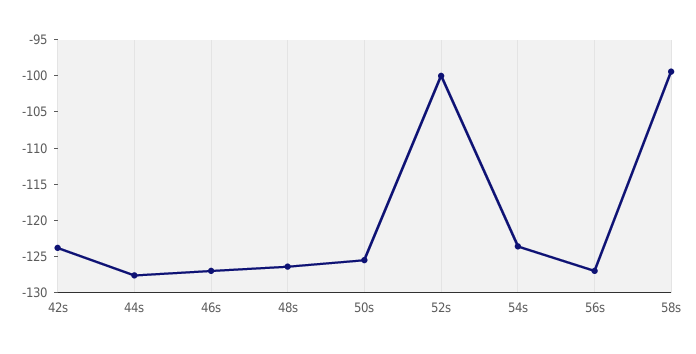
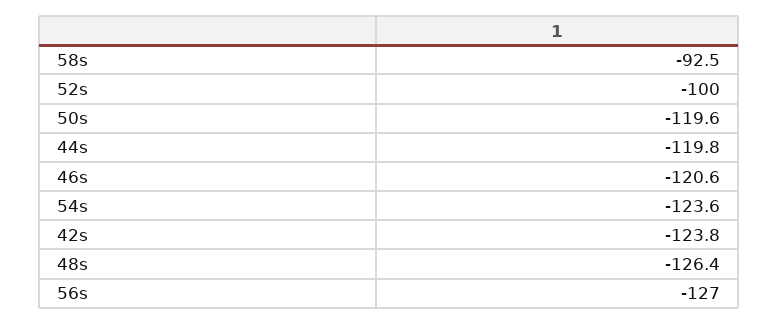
44s: -127.5 -> -119.8
46s: -127.5 -> -120.6
50s: -125 -> -119.6
58s: -100 -> -92.5

